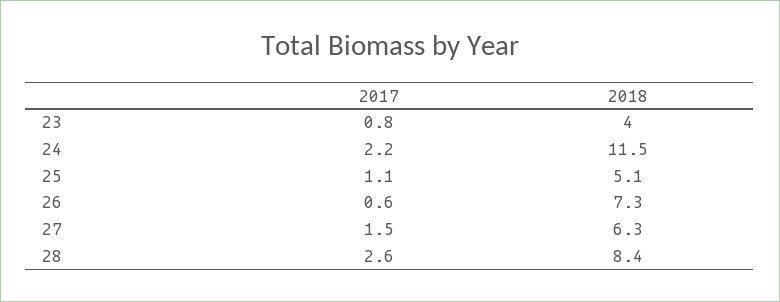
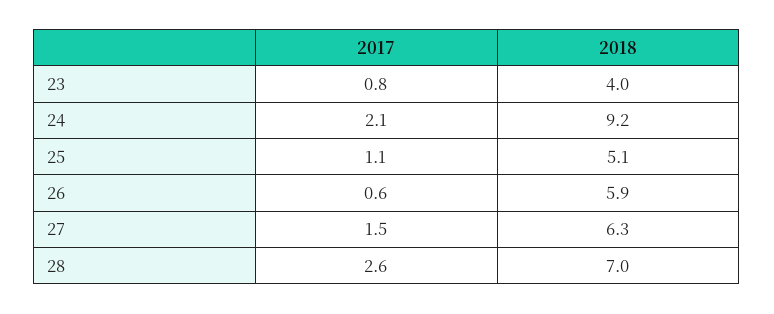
2017, 24: 2.2 -> 2.1
2018, 24: 11.5 -> 9.2
2018, 26: 7.3 -> 5.9
2018, 28: 8.4 -> 7

